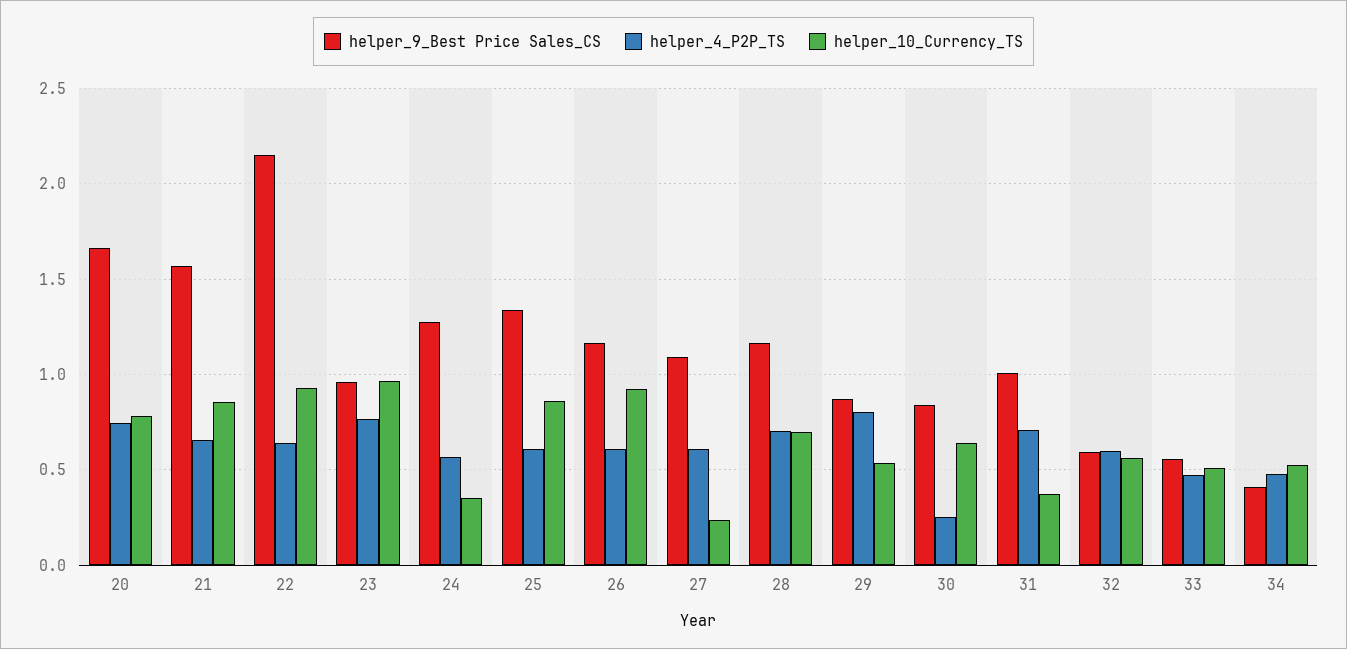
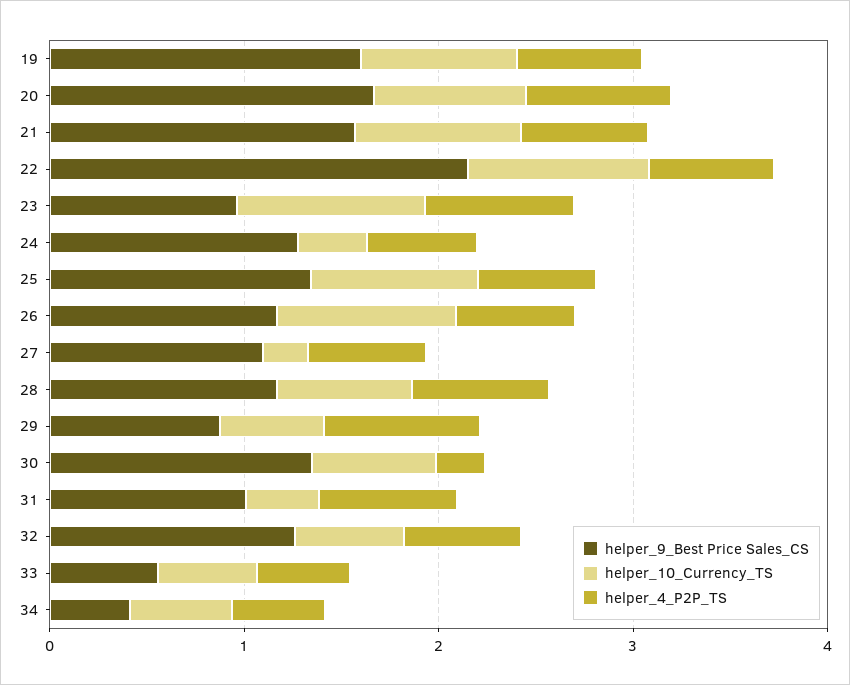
helper_9_Best Price Sales_CS, 30: 0.85 -> 1.4
helper_9_Best Price Sales_CS, 32: 0.6 -> 1.2
helper_9_Best Price Sales_CS, 19: none -> 1.6
helper_10_Currency_TS, 19: none -> 0.8
helper_4_P2P_TS, 19: none -> 0.6

